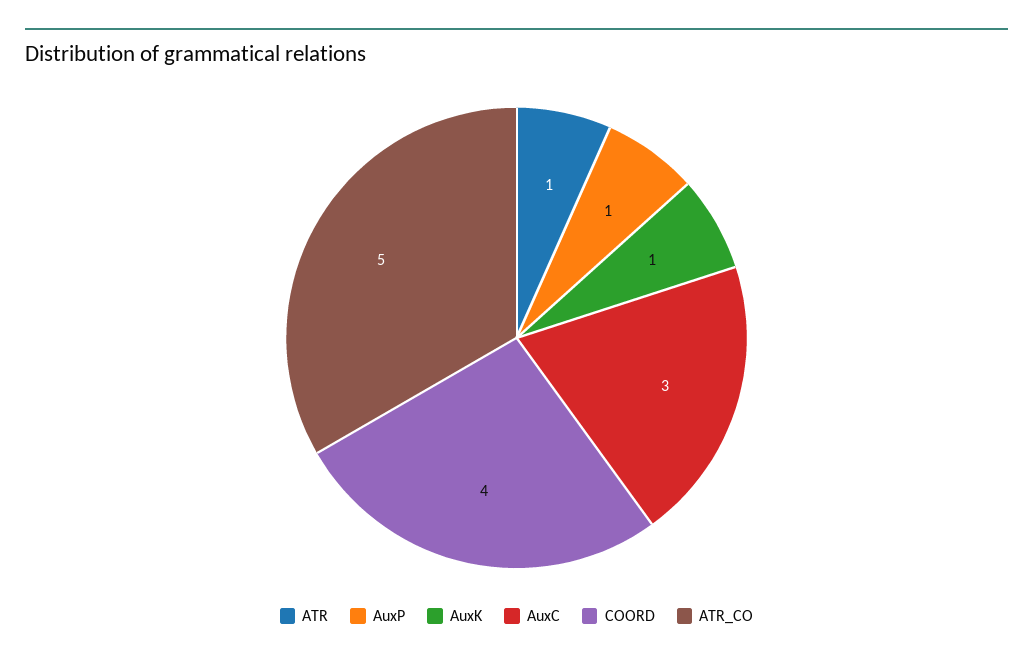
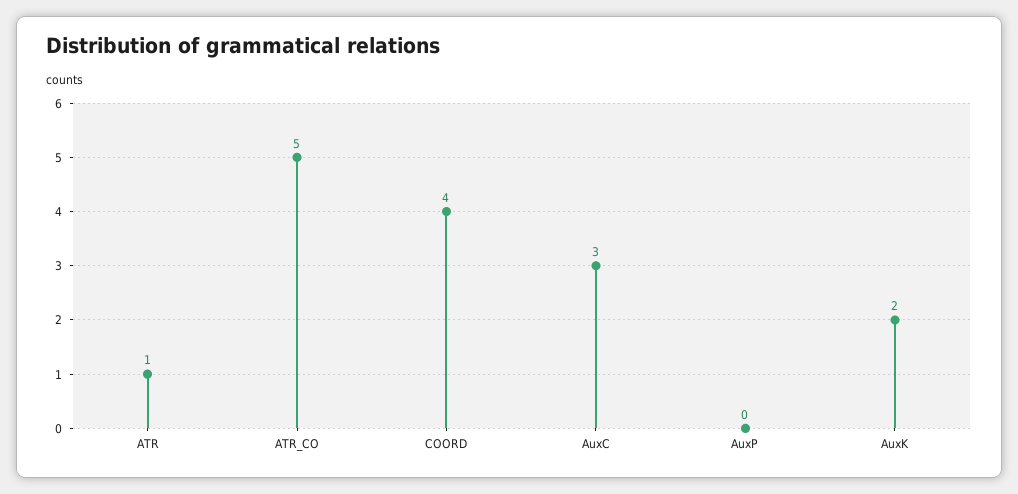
AuxP: 1 -> 0
AuxK: 1 -> 2

